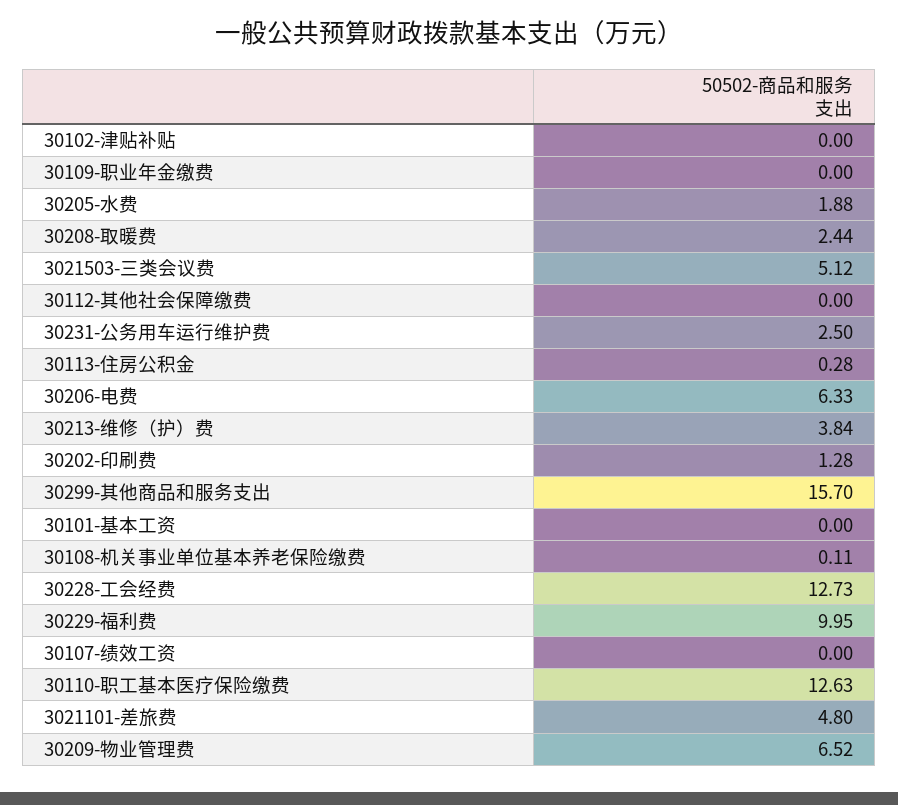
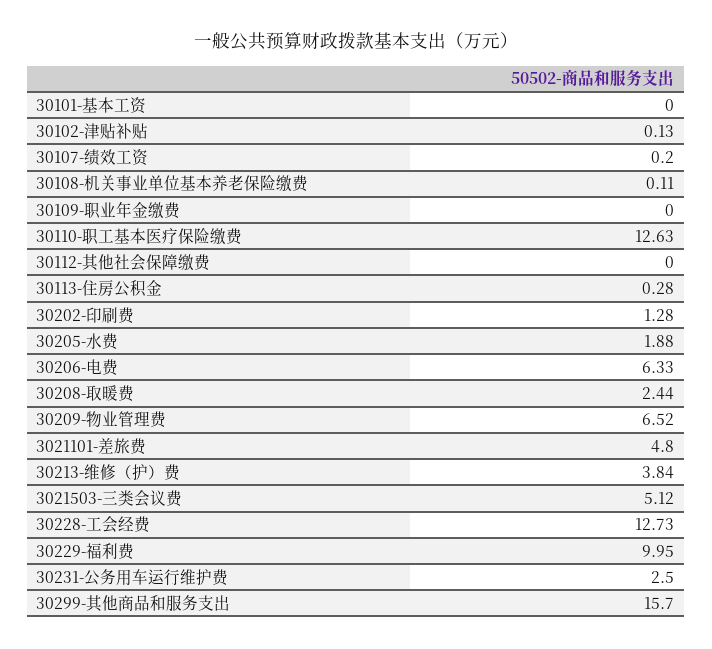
30102-津贴补贴: 0 -> 0.13
30107-绩效工资: 0 -> 0.2

